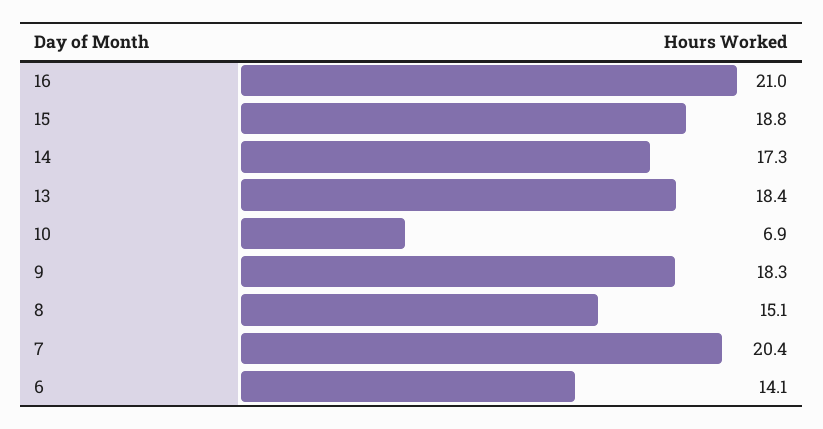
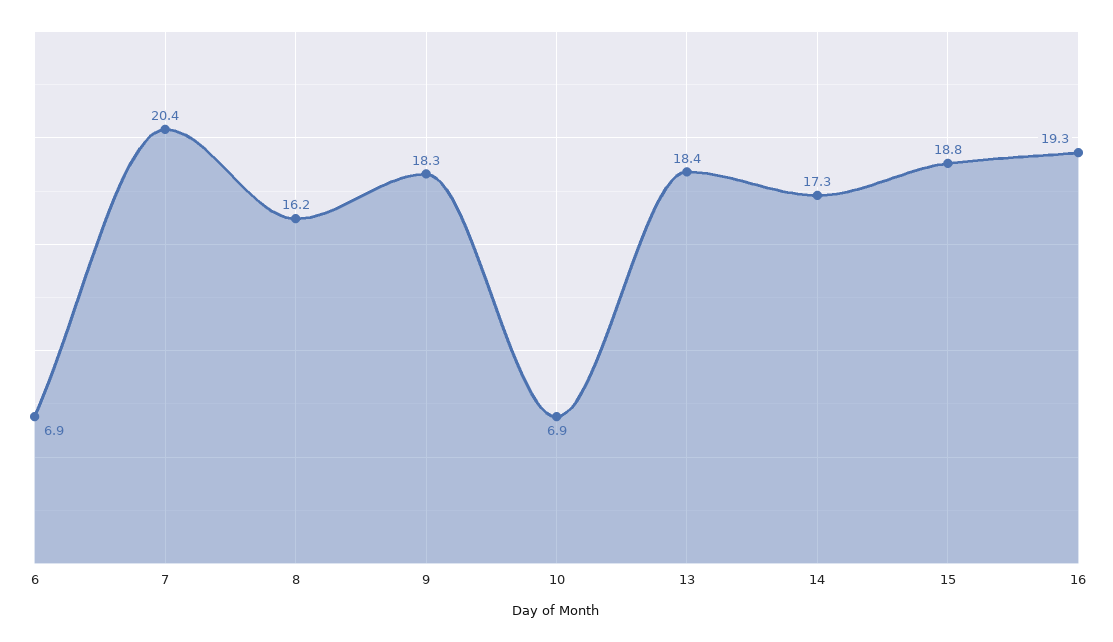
16: 21 -> 19.3
8: 15.1 -> 16.2
6: 14.1 -> 6.9

